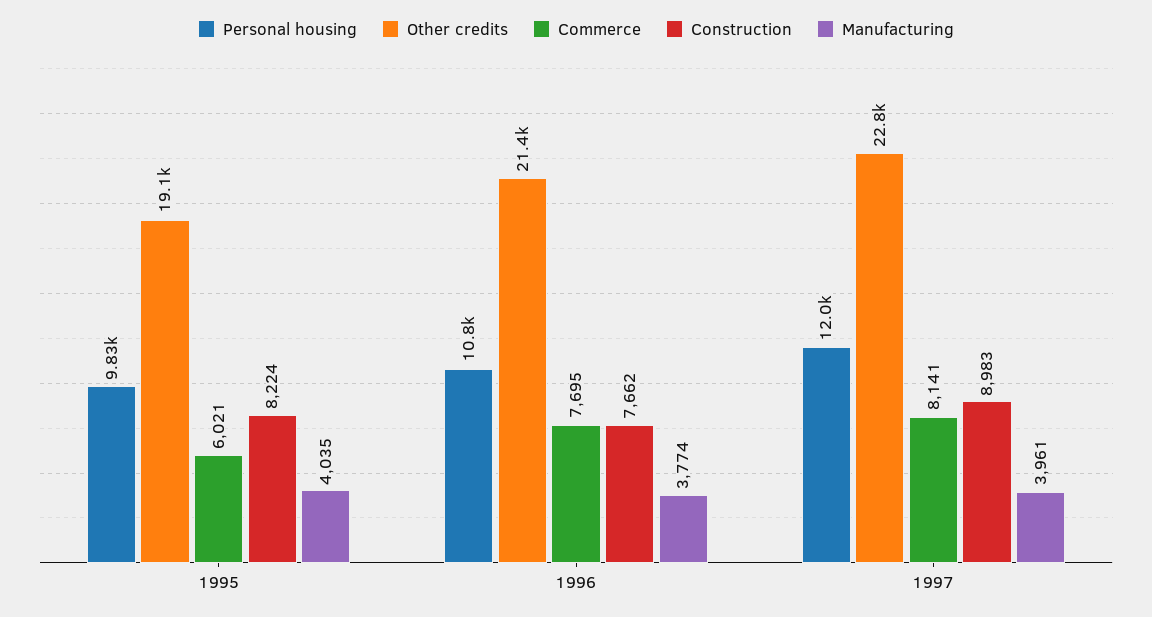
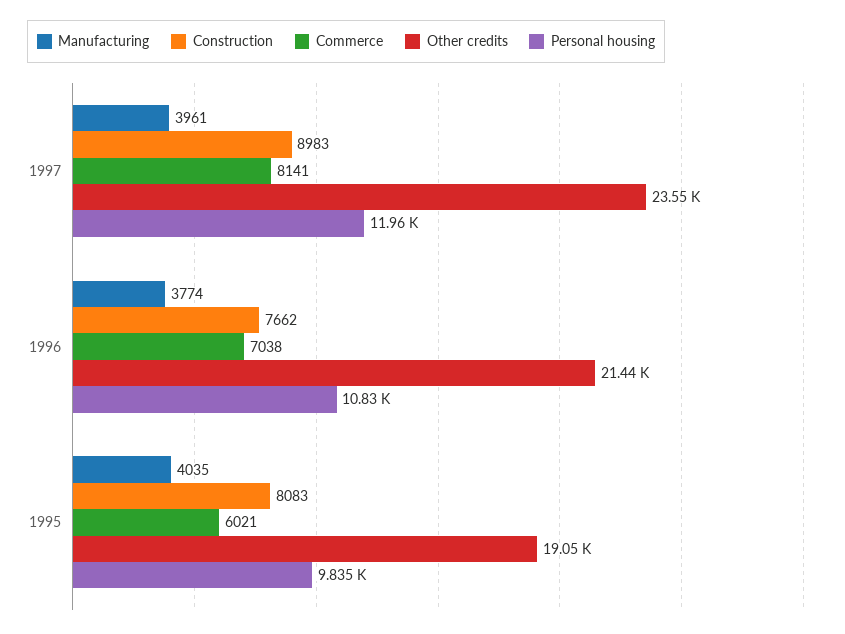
Construction, 1995: 8224 -> 8083
Commerce, 1996: 7695 -> 7038
Other credits, 1997: 22800 -> 23550

